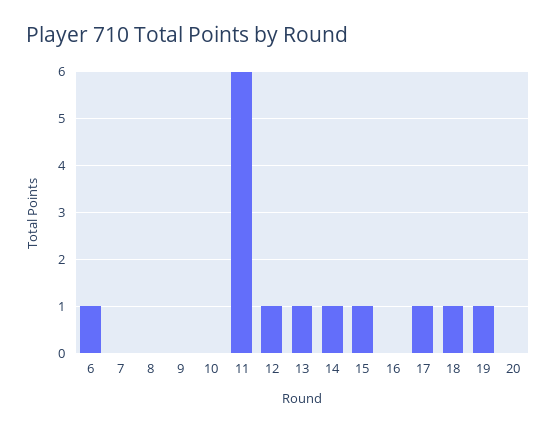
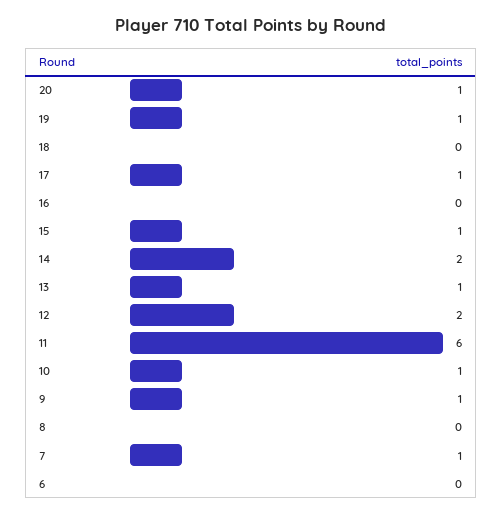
6: 1 -> 0
7: 0 -> 1
9: 0 -> 1
10: 0 -> 1
12: 1 -> 2
14: 1 -> 2
18: 1 -> 0
20: 0 -> 1

